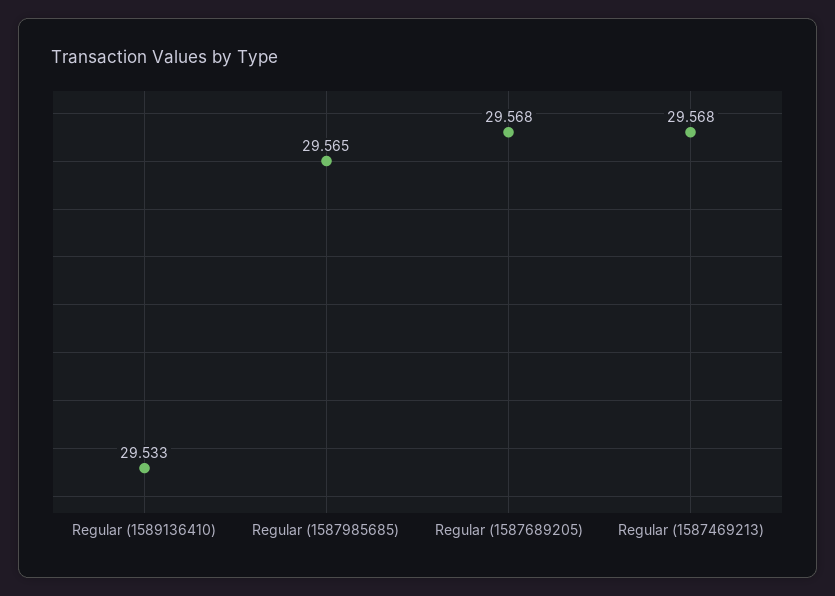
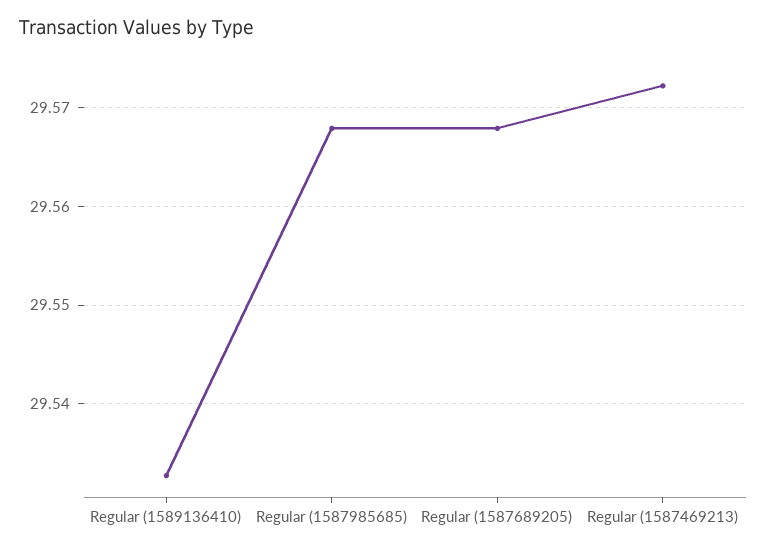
Regular (1587985685): 29.565 -> 29.568
Regular (1587469213): 29.568 -> 29.572

